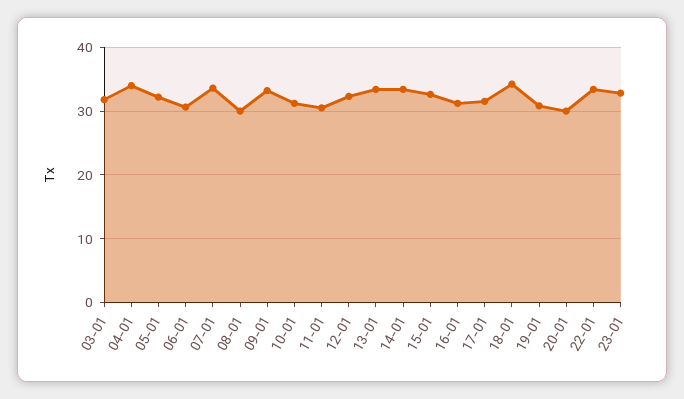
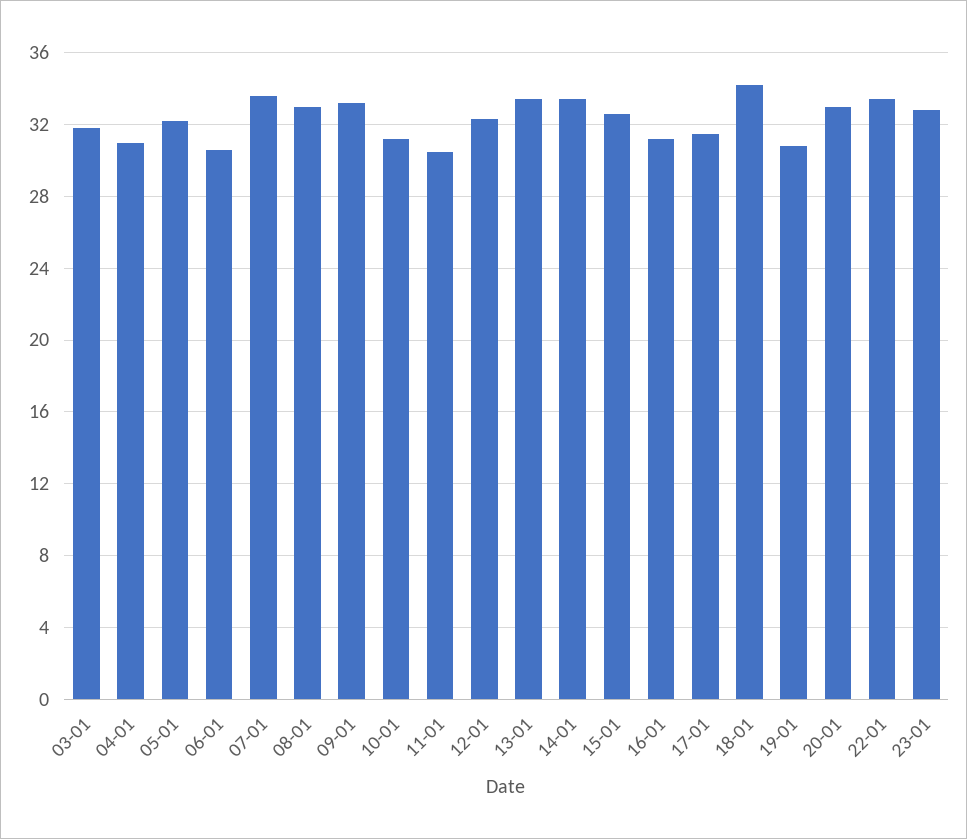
04-01: 34 -> 31
08-01: 30 -> 33
20-01: 30 -> 33

